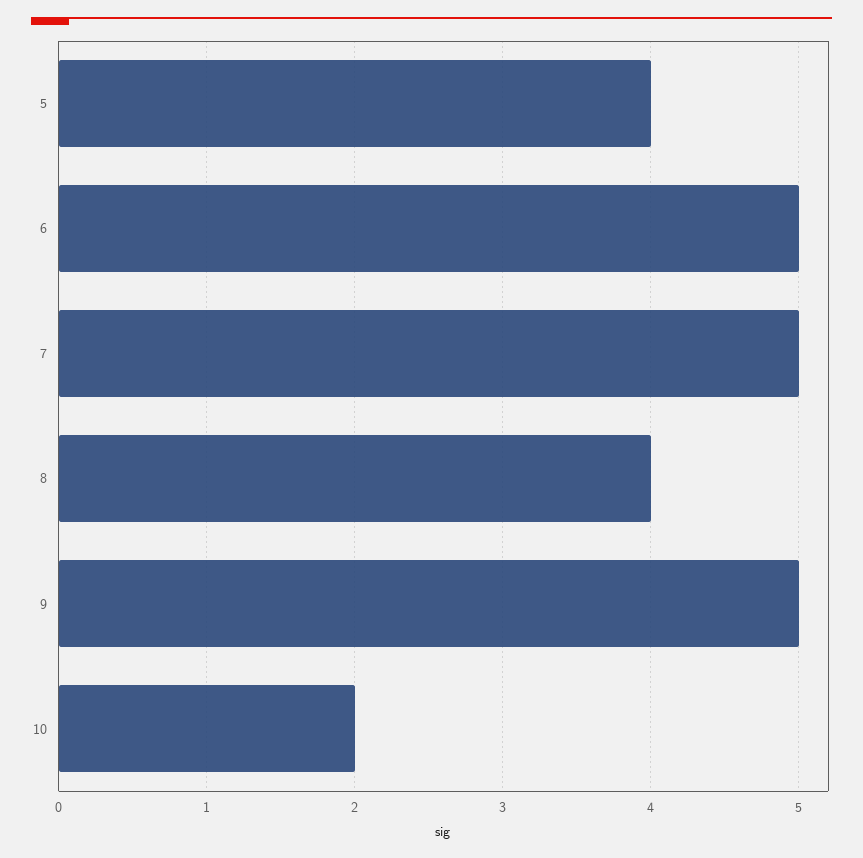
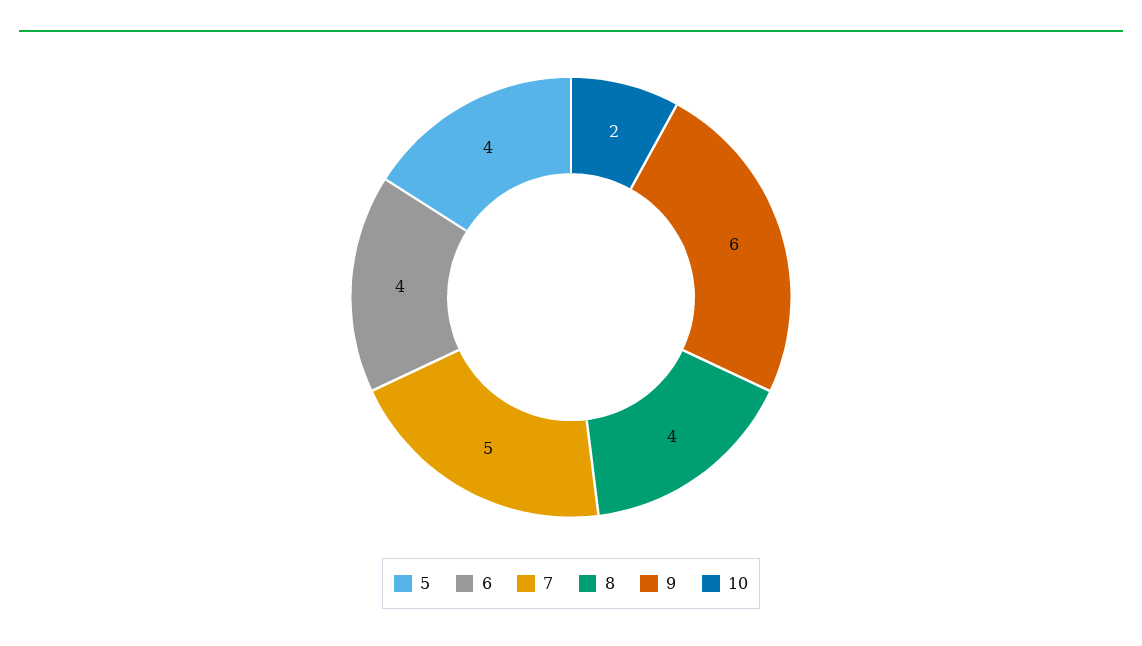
6: 5 -> 4
9: 5 -> 6

